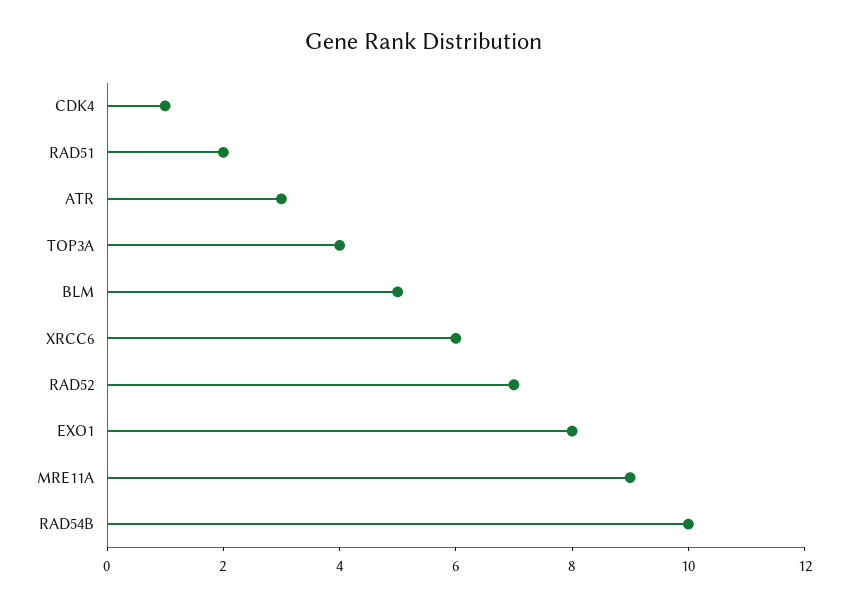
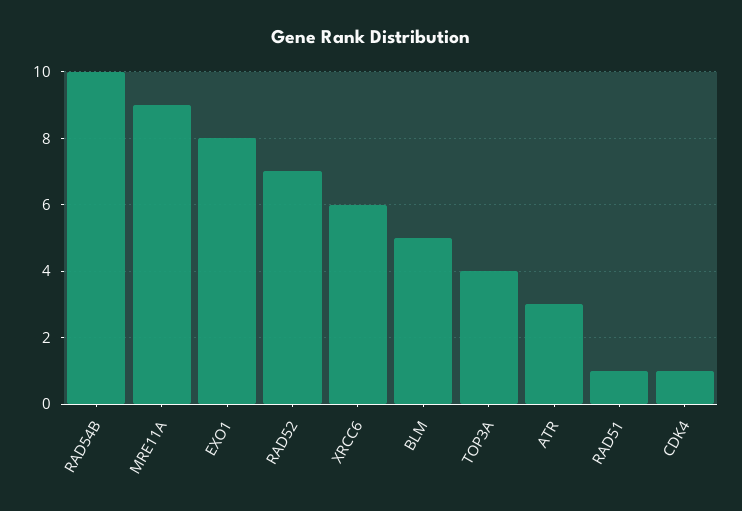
RAD51: 2 -> 1

